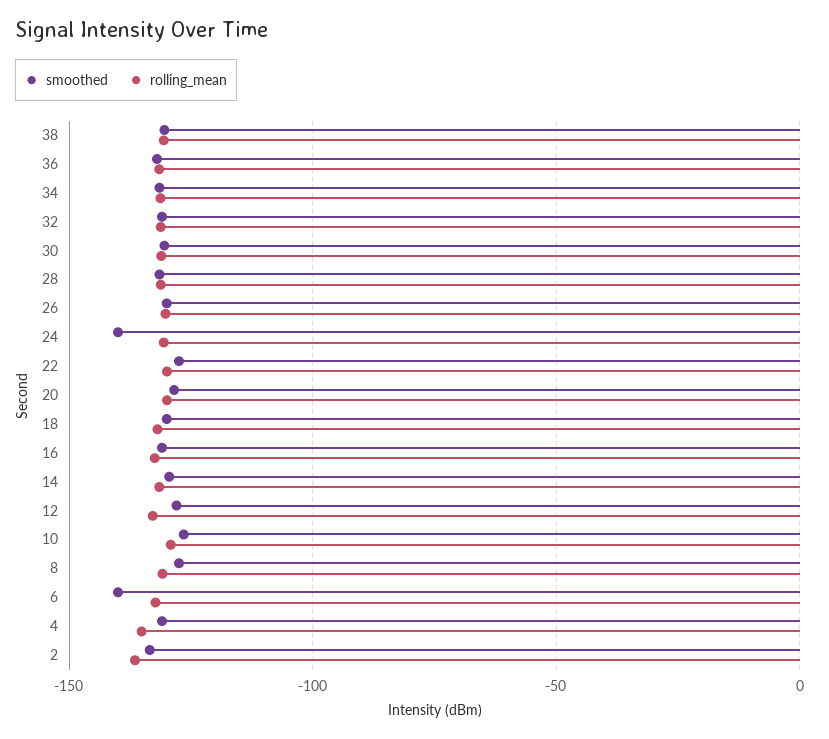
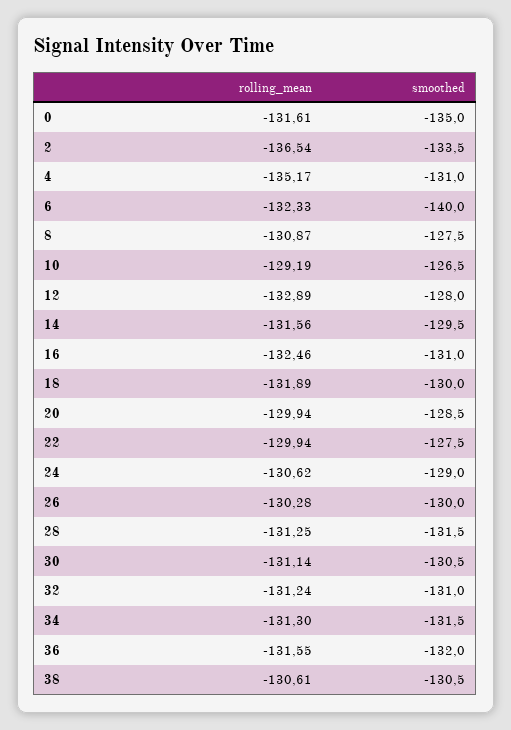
smoothed, 24: -140 -> -129
rolling_mean, 0: none -> -131.61
smoothed, 0: none -> -135

